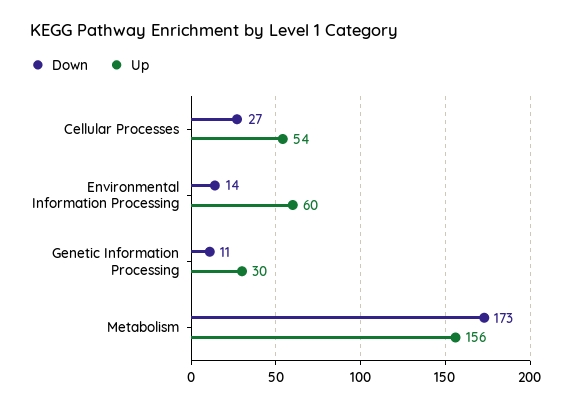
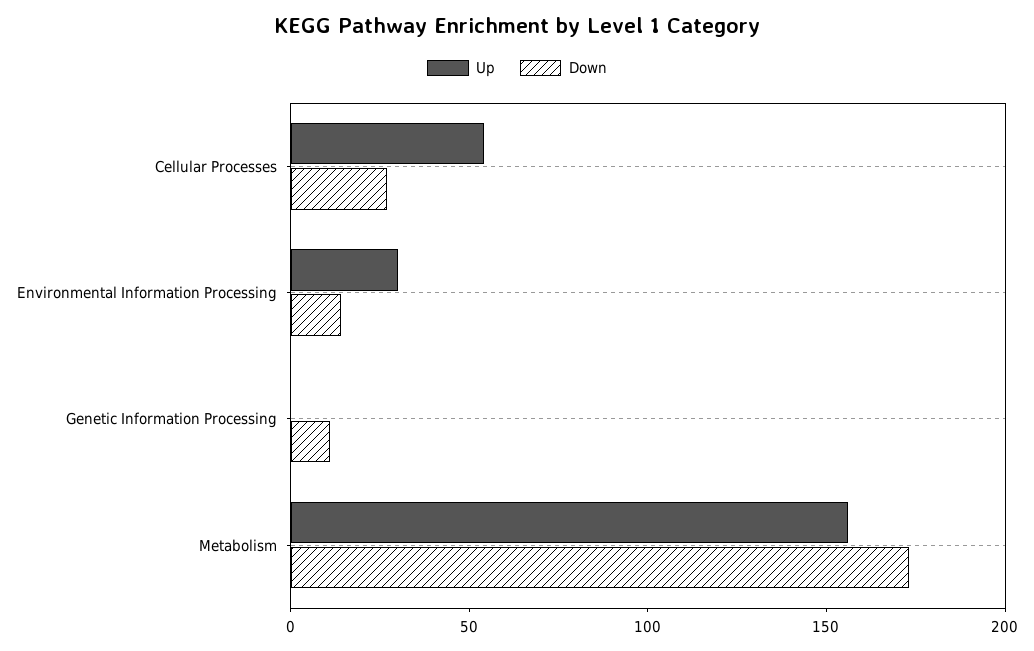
Up, Environmental Information Processing: 60 -> 30
Up, Genetic Information Processing: 30 -> 0

